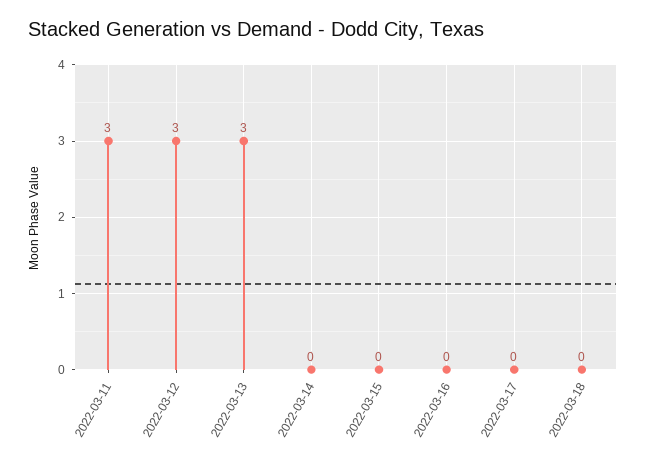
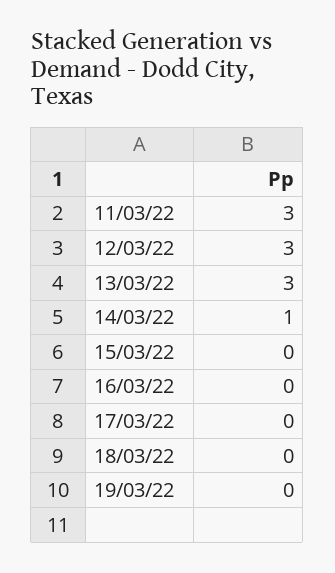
2022-03-14: 0 -> 1
19/03/22: none -> 0

